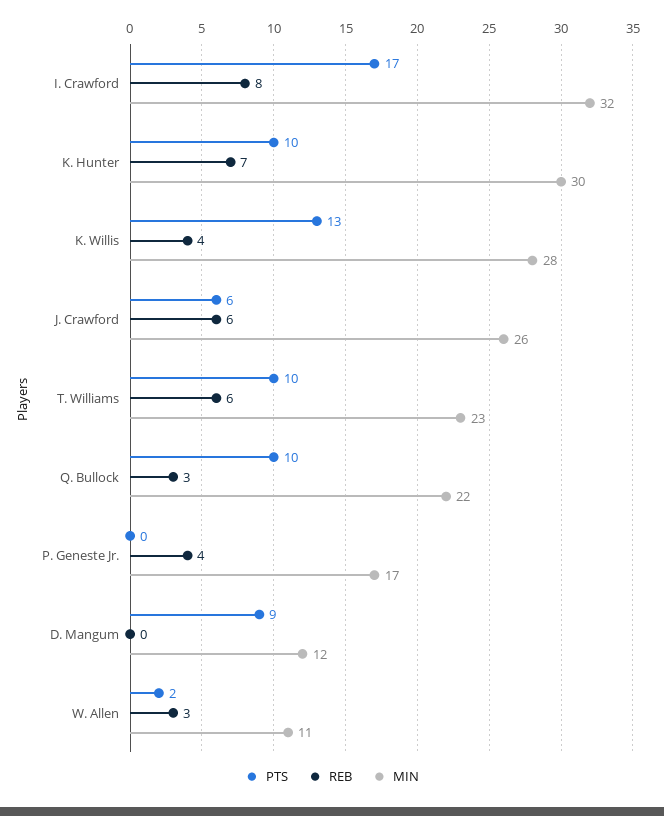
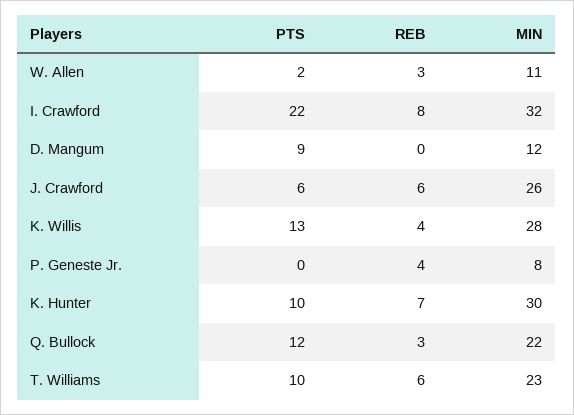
PTS, I. Crawford: 17 -> 22
PTS, Q. Bullock: 10 -> 12
MIN, P. Geneste Jr.: 17 -> 8

